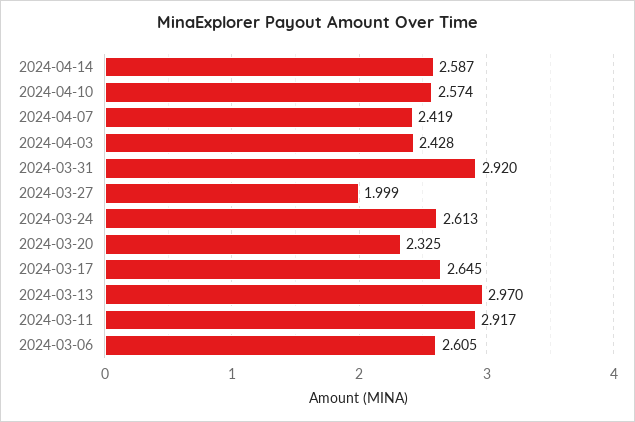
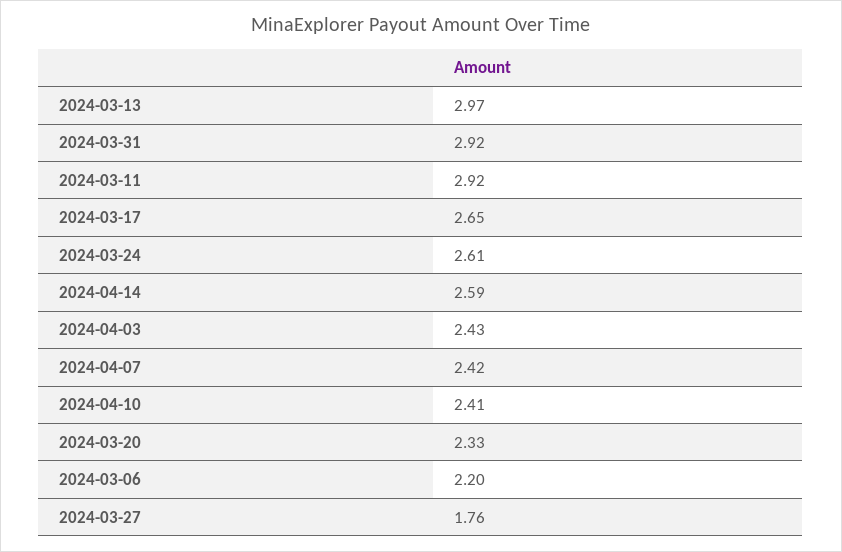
2024-04-10: 2.574 -> 2.41
2024-03-27: 1.999 -> 1.76
2024-03-06: 2.605 -> 2.2

